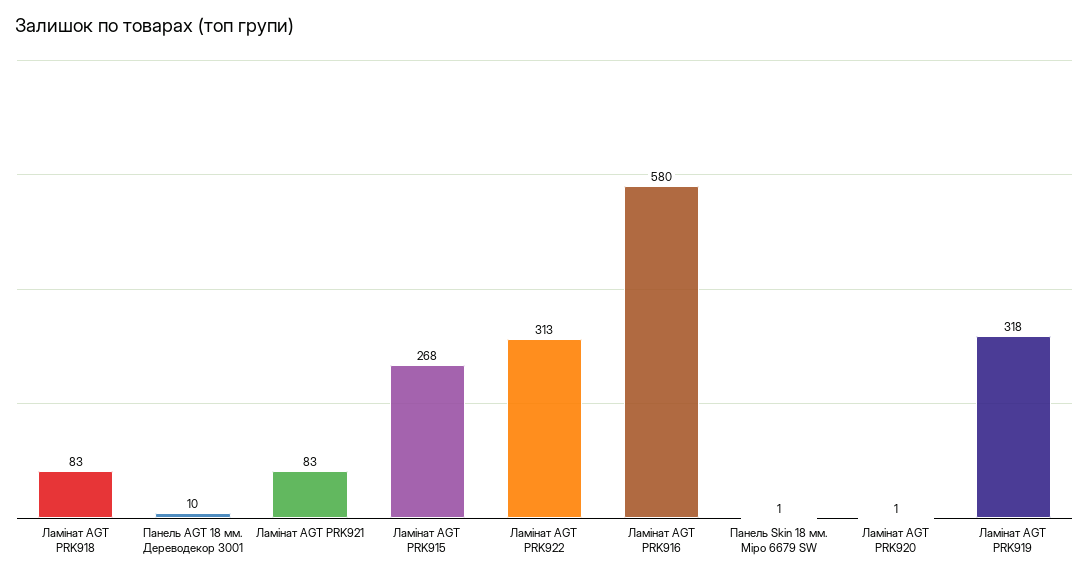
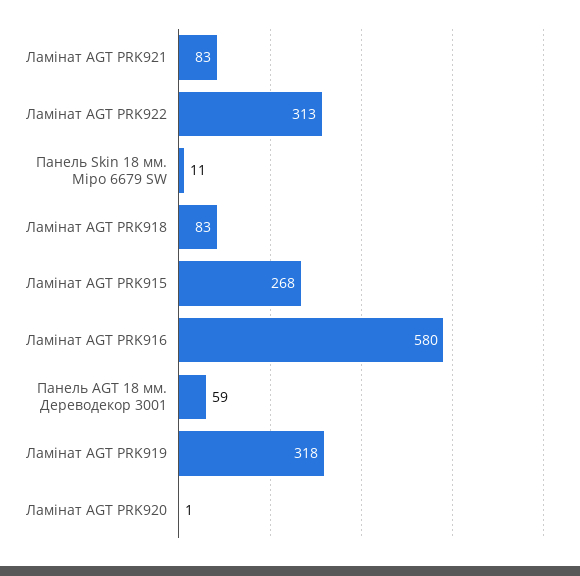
Панель AGT 18 мм. Дереводекор 3001: 10 -> 59
Панель Skin 18 мм. Міро 6679 SW: 1 -> 11

